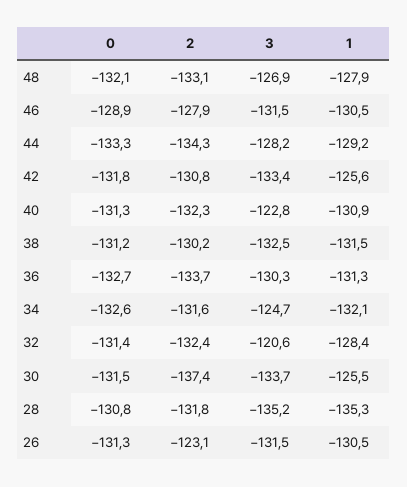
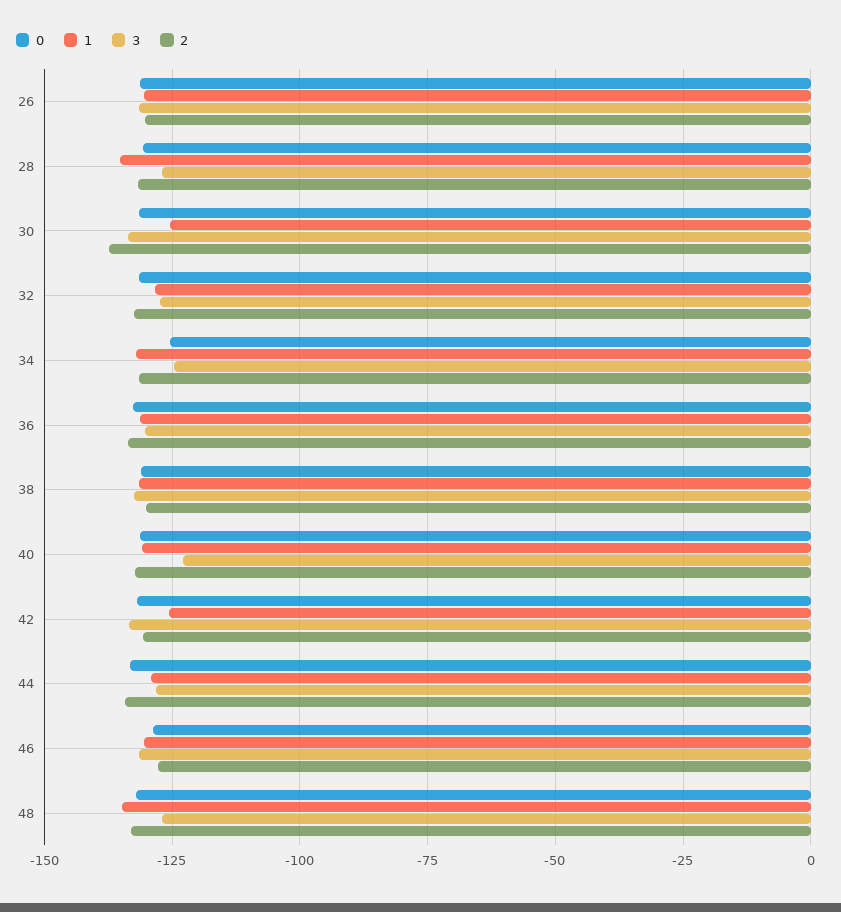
1, 48: -127.9 -> -135
0, 34: -132.6 -> -125
3, 32: -120.6 -> -127.5
3, 28: -135.2 -> -127.5
2, 26: -123.1 -> -130

